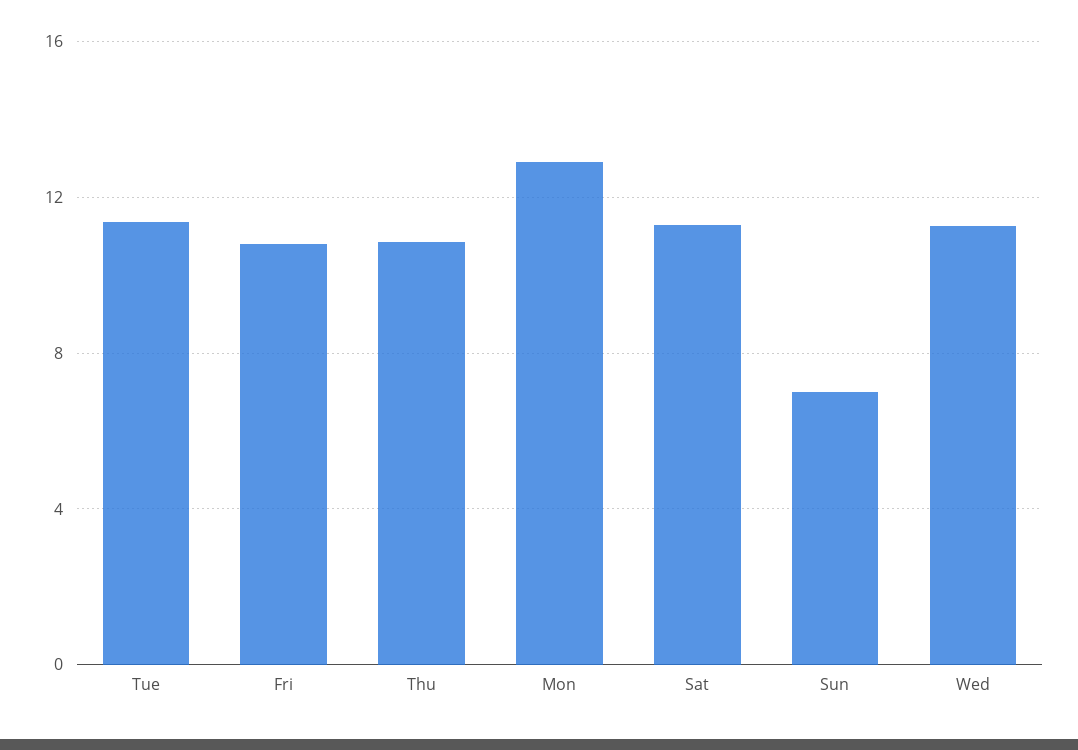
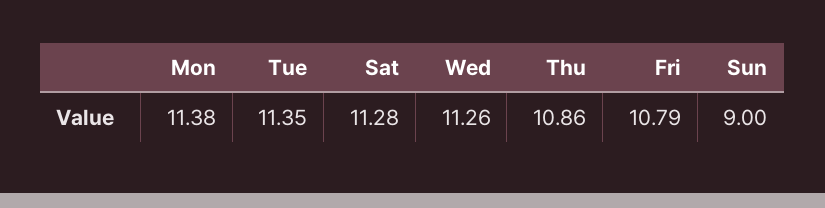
Mon: 13 -> 11.38
Sun: 7 -> 9

